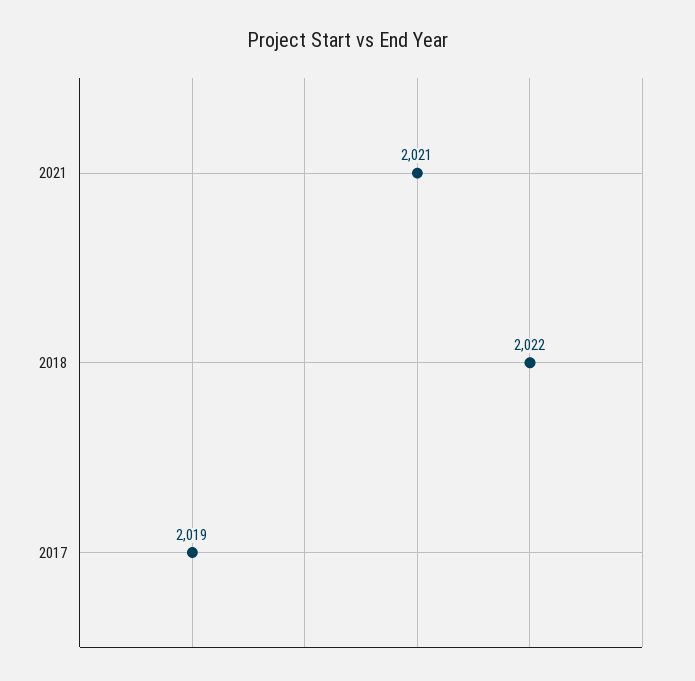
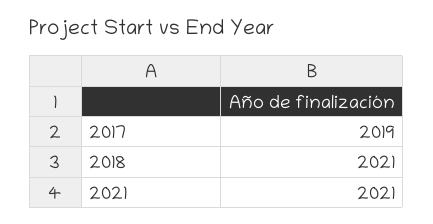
2018: 2022 -> 2021

